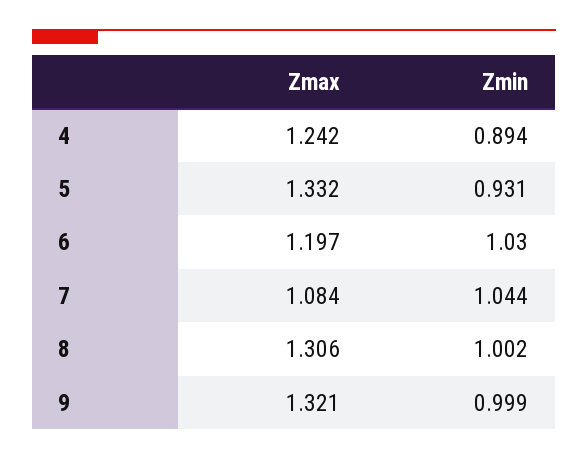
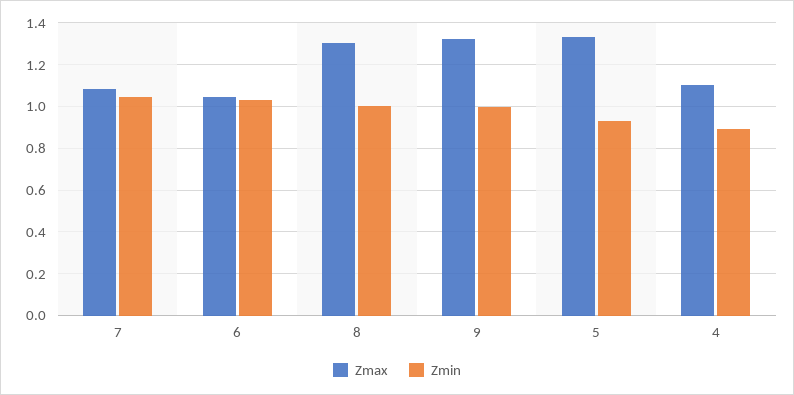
Zmax, 4: 1.242 -> 1.1
Zmax, 6: 1.197 -> 1.05

